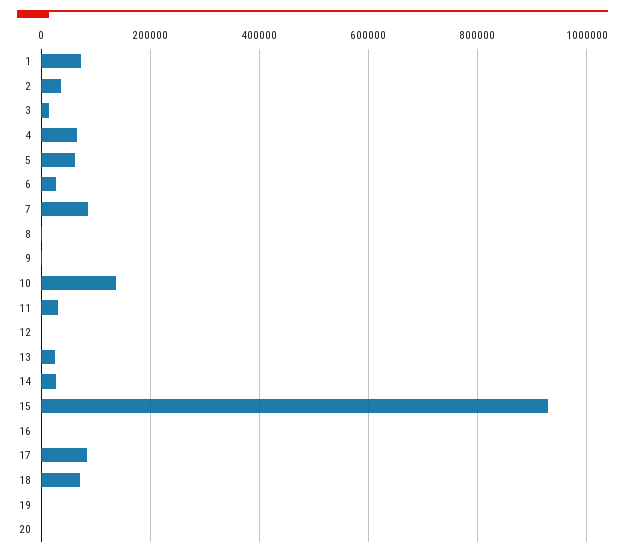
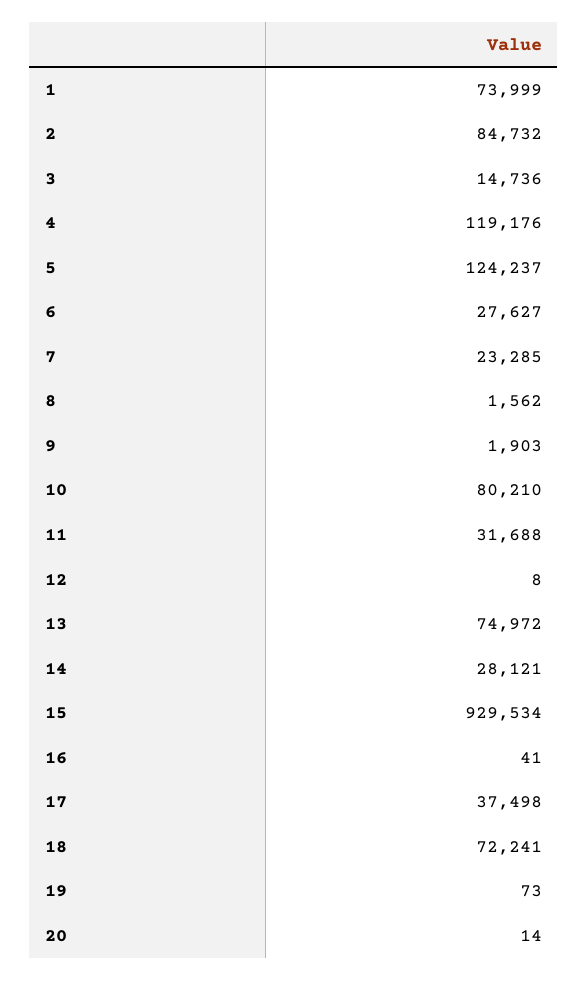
2: 40000 -> 84732
4: 60000 -> 119176
5: 60000 -> 124237
7: 80000 -> 23285
10: 140000 -> 80210
13: 20000 -> 74972
17: 80000 -> 37498

